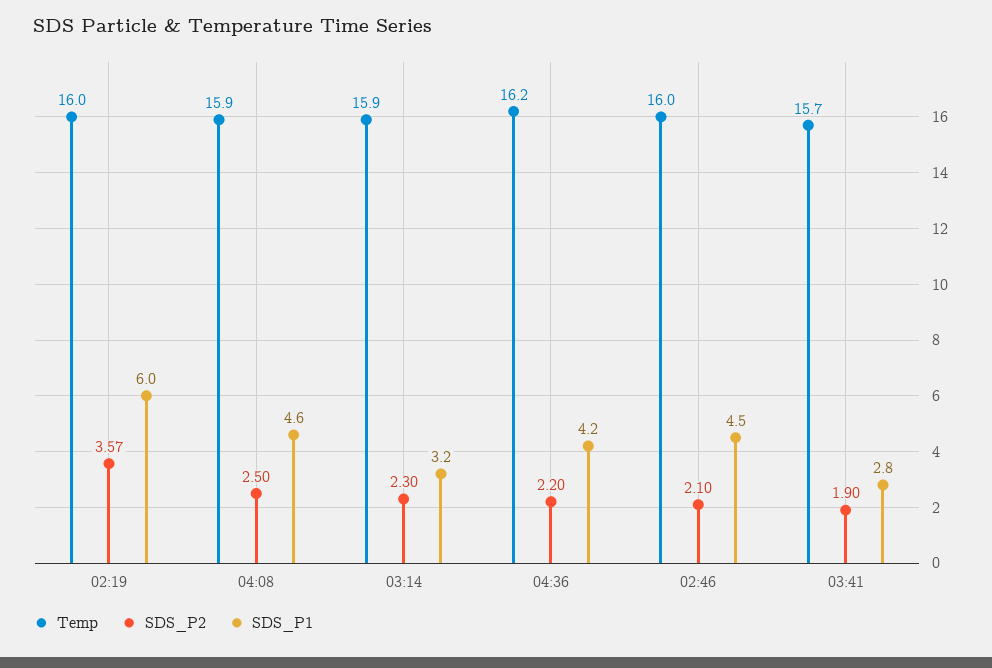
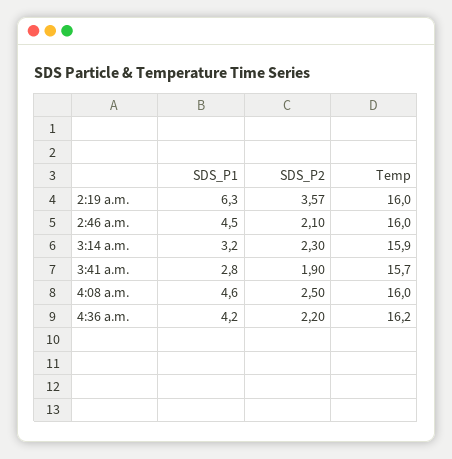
SDS_P1, 02:19: 6 -> 6.3
Temp, 04:08: 15.9 -> 16

